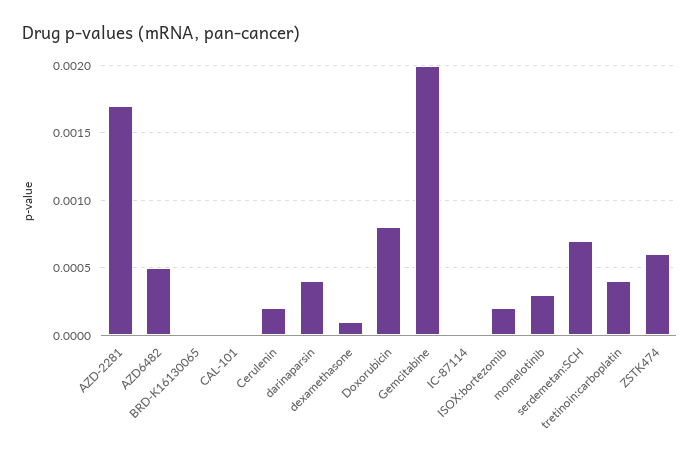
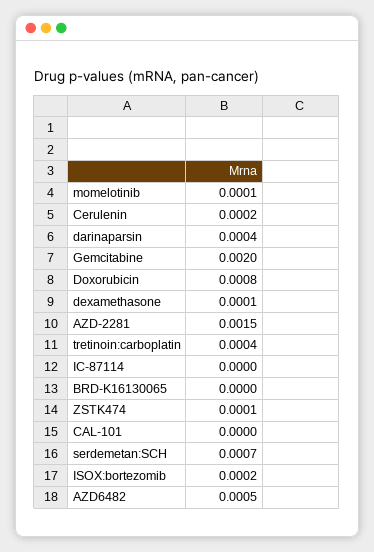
AZD-2281: 0.0017 -> 0.0015
momelotinib: 0.0003 -> 0.0001
ZSTK474: 0.0006 -> 0.0001

